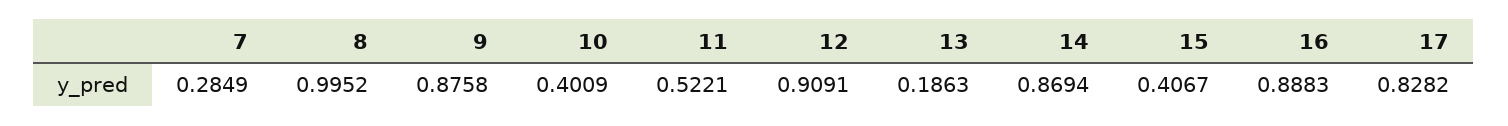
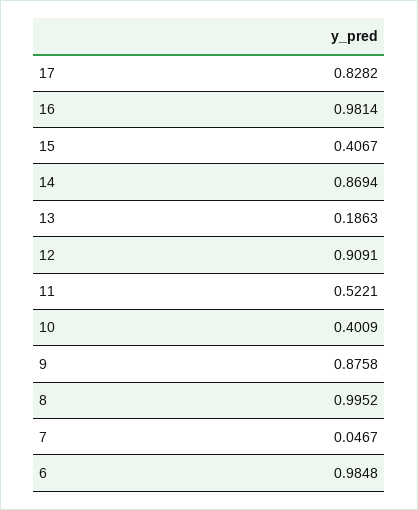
7: 0.2849 -> 0.0467
16: 0.8883 -> 0.9814
6: none -> 0.9848

